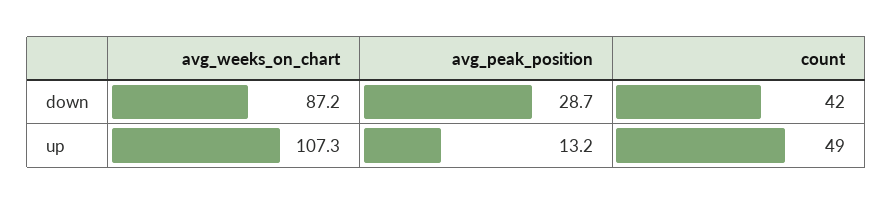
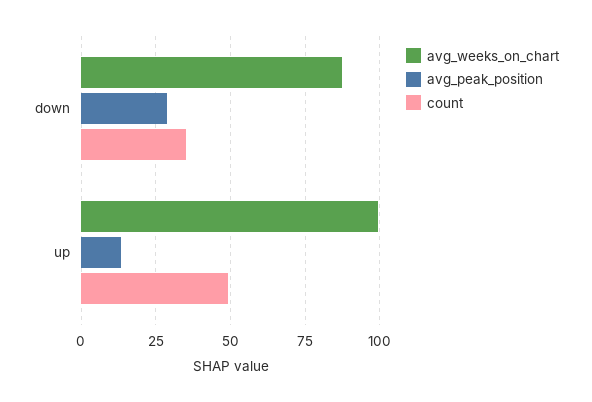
count, down: 42 -> 35
avg_weeks_on_chart, up: 107.3 -> 100

